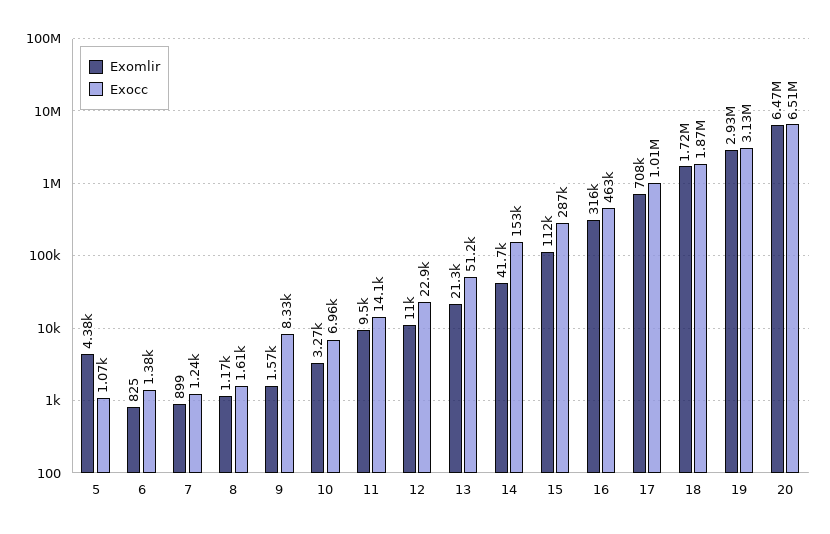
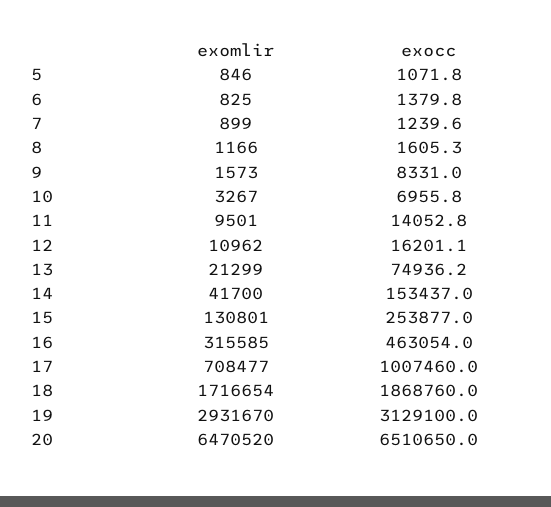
Exomlir, 5: 4380 -> 846
Exocc, 12: 22900 -> 16201.1
Exocc, 13: 51200 -> 74936.2
Exomlir, 15: 112000 -> 130801
Exocc, 15: 287000 -> 253877

